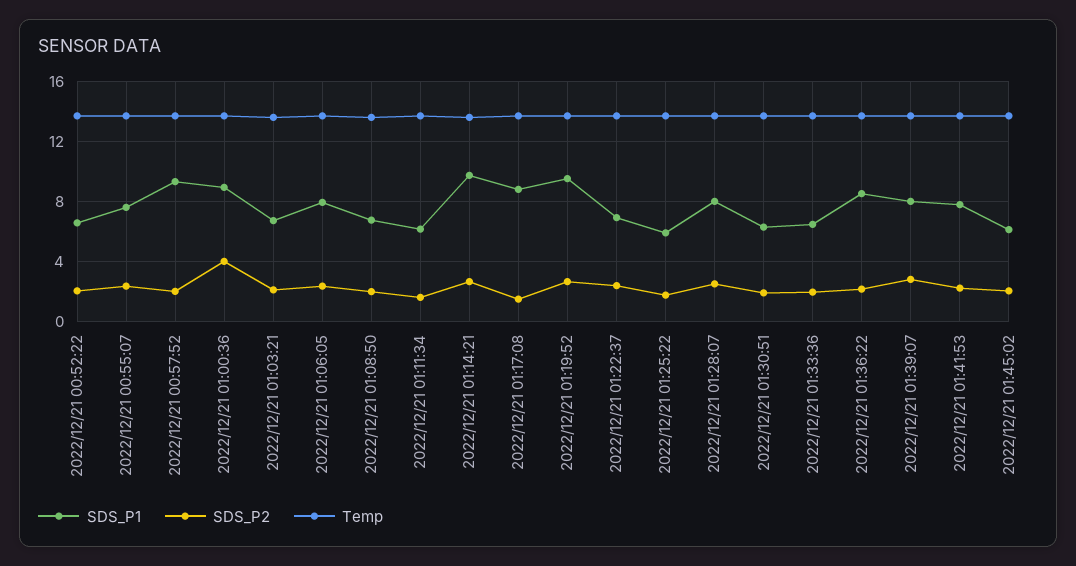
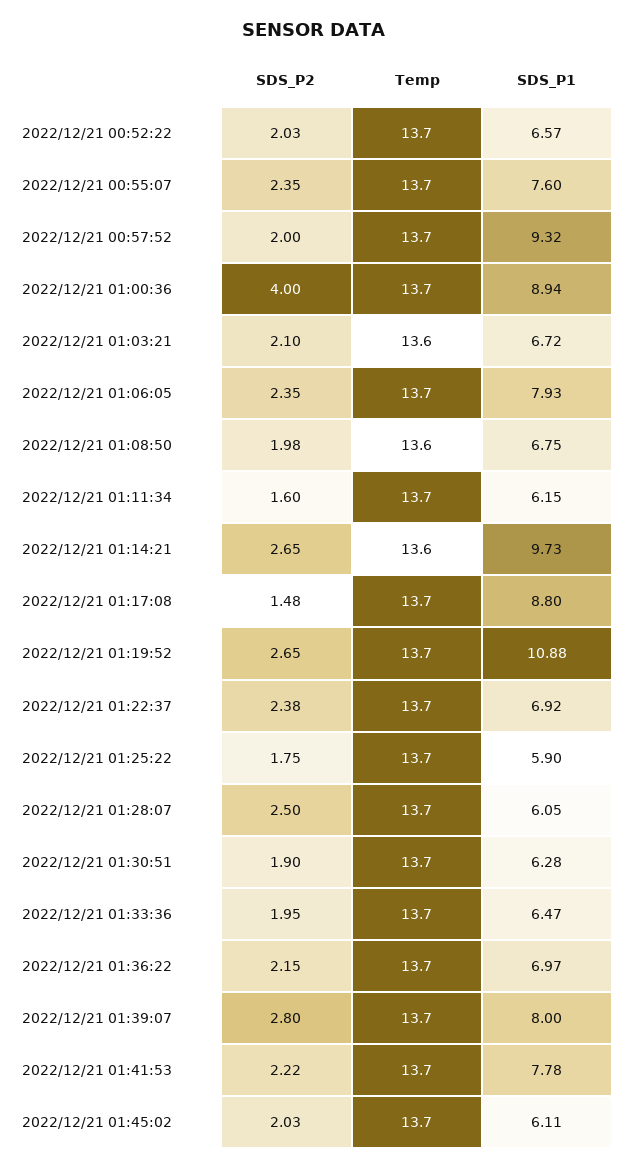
SDS_P1, 2022/12/21 01:19:52: 9.5 -> 10.88
SDS_P1, 2022/12/21 01:28:07: 8 -> 6.05
SDS_P1, 2022/12/21 01:36:22: 8.5 -> 6.97

